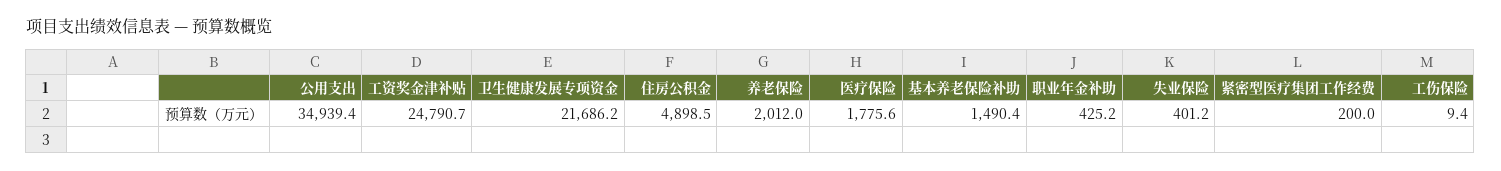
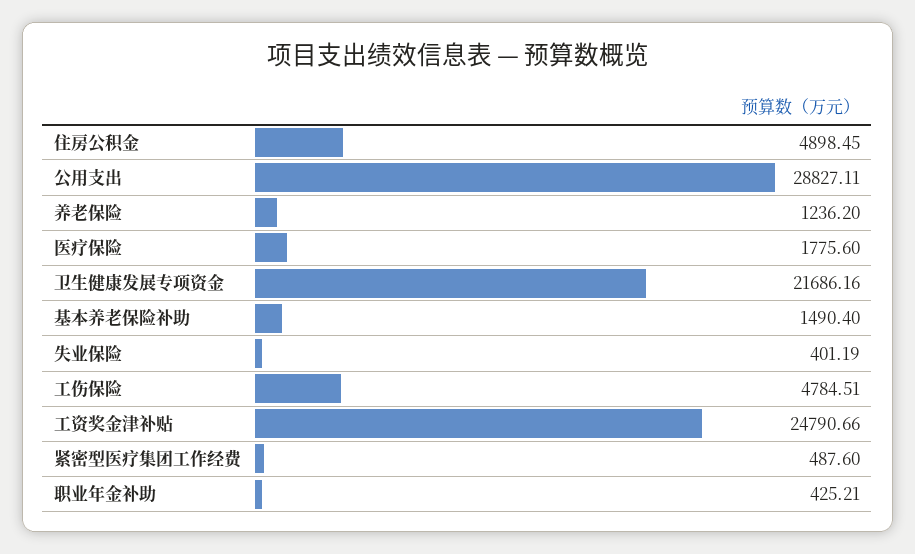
公用支出: 34939.4 -> 28827.11
养老保险: 2012 -> 1236.2
紧密型医疗集团工作经费: 200 -> 487.6
工伤保险: 9.4 -> 4784.51

